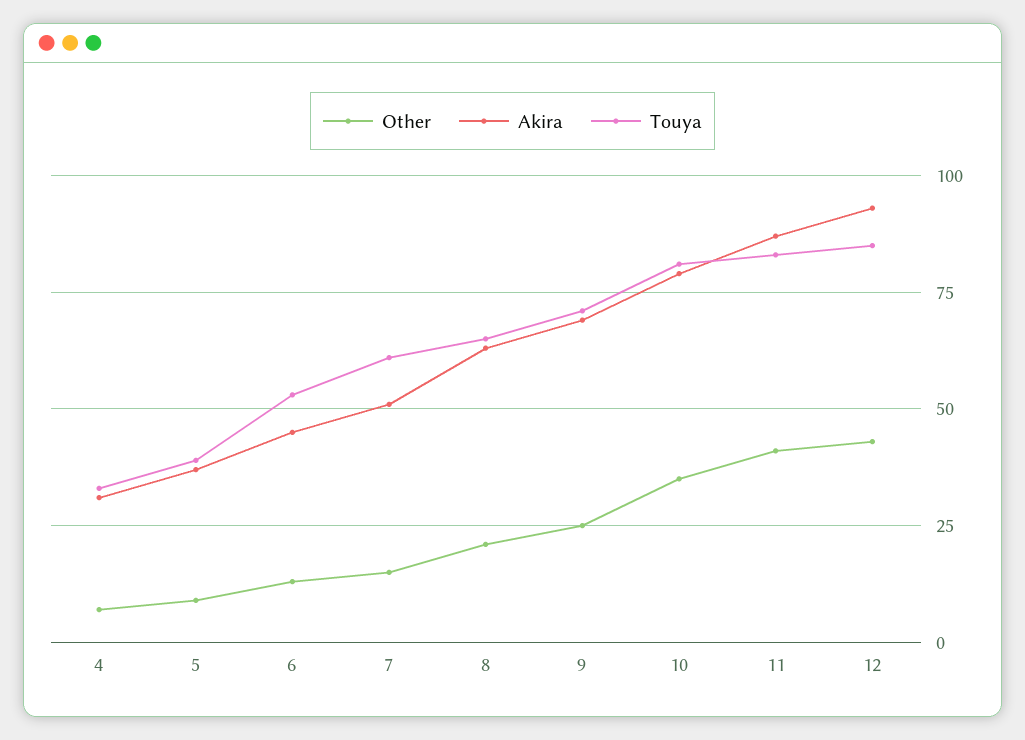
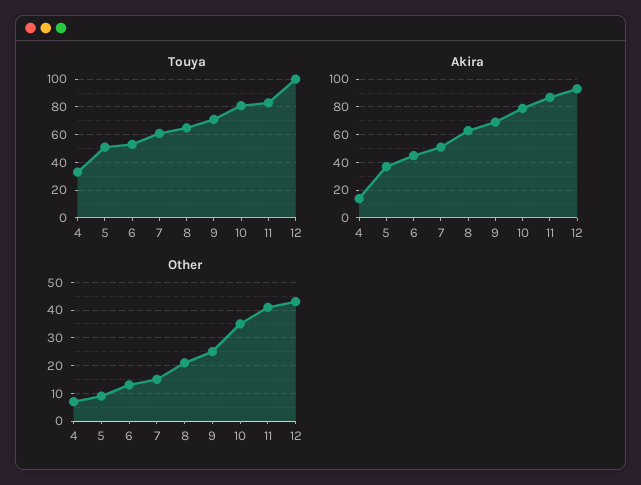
Akira, 4: 30 -> 15
Touya, 5: 40 -> 50
Touya, 12: 85 -> 100

